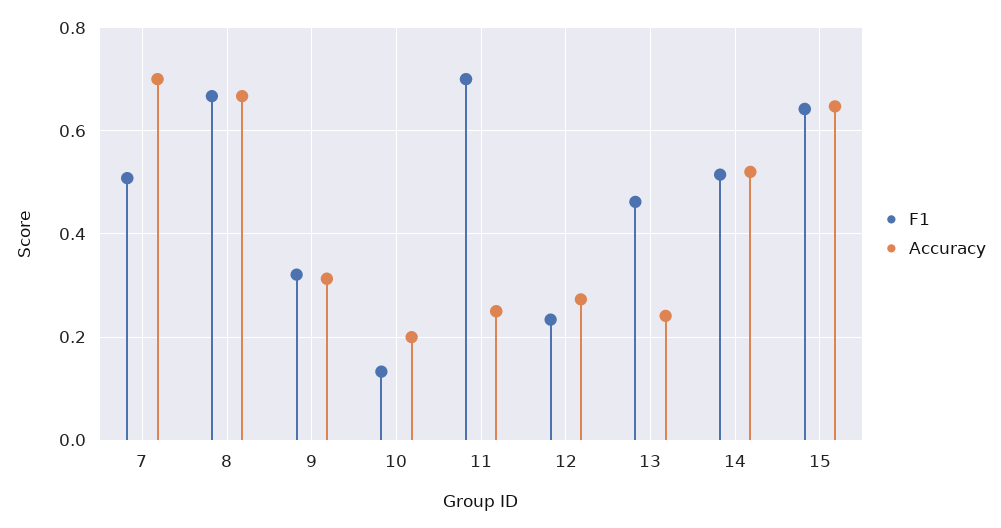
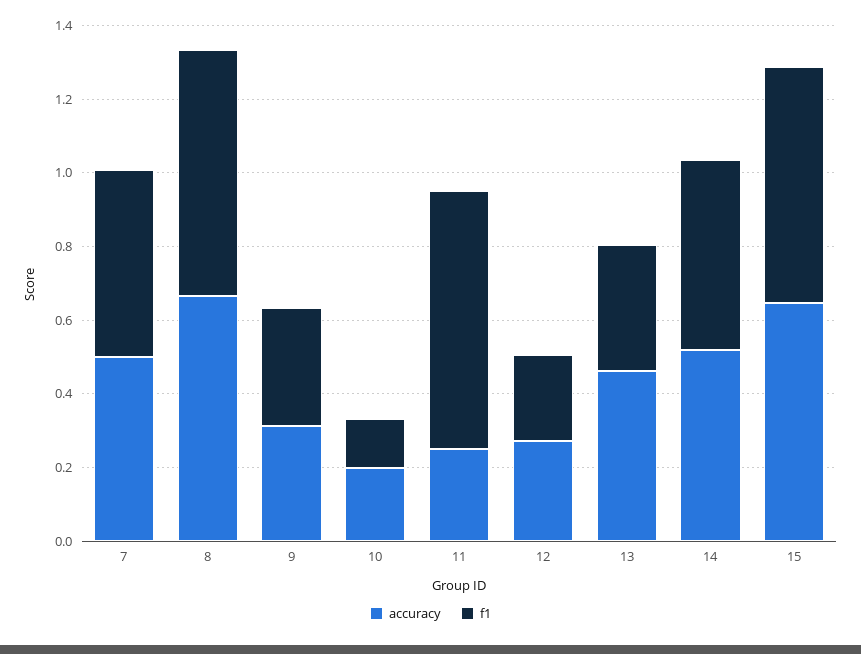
Accuracy, 7: 0.7 -> 0.5
F1, 13: 0.46 -> 0.35
Accuracy, 13: 0.24 -> 0.45

